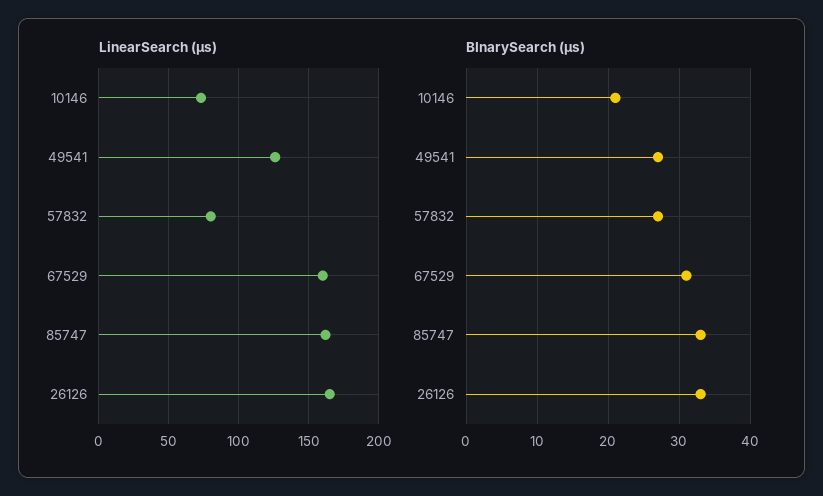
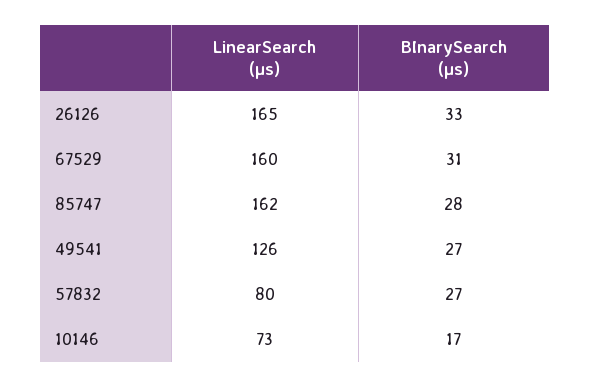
BInarySearch (µs), 10146: 21 -> 17
BInarySearch (µs), 85747: 33 -> 28

